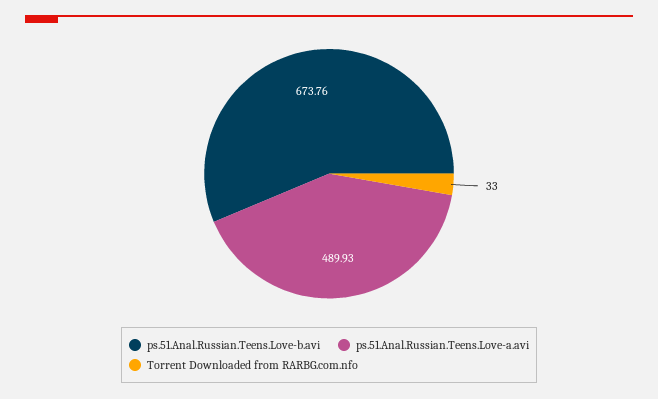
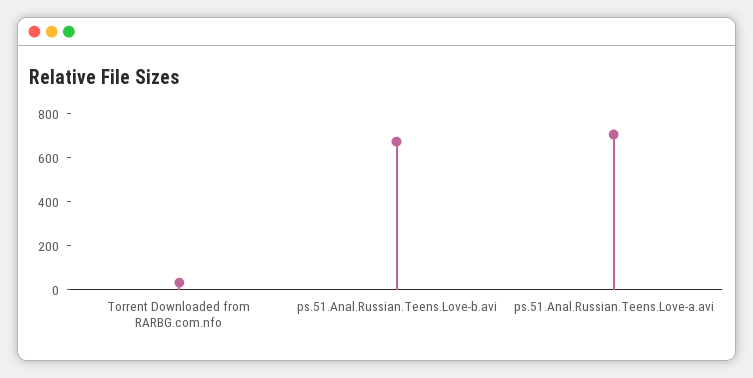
ps.51.Anal.Russian.Teens.Love-a.avi: 489.93 -> 700

